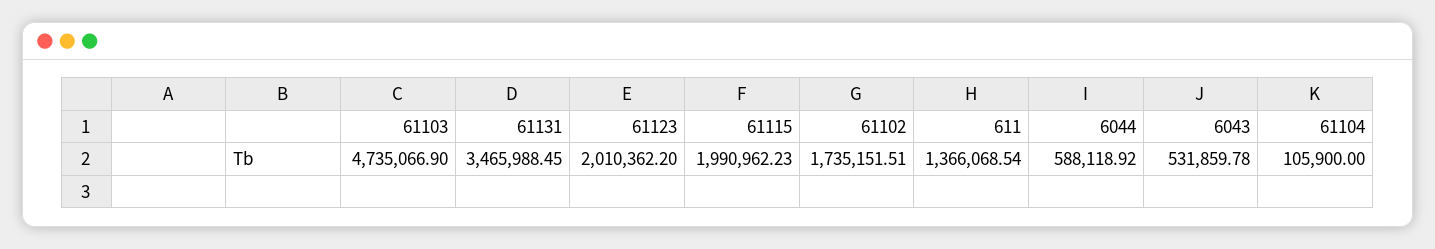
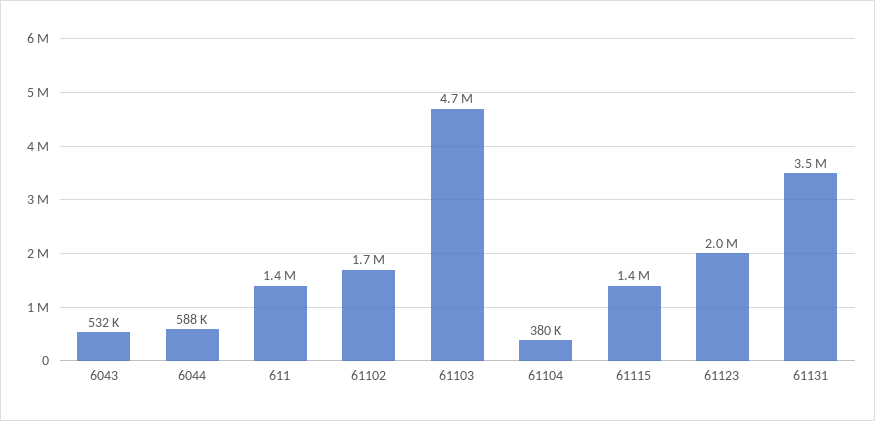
61115: 1990962.23 -> 1400000
61104: 105900 -> 380000

